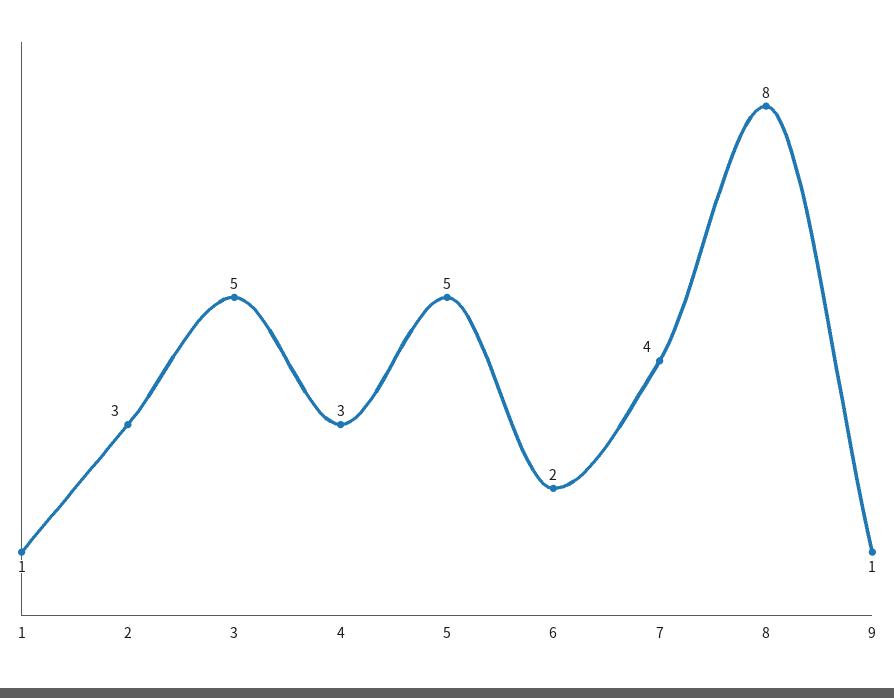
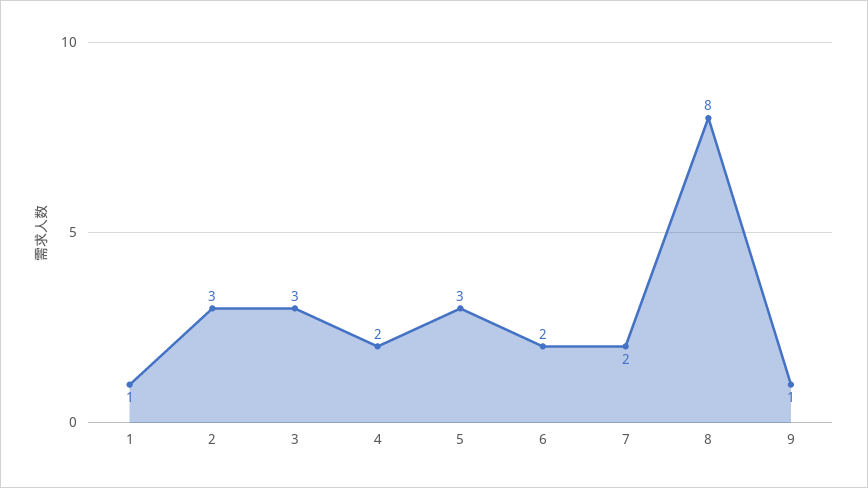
3: 5 -> 3
4: 3 -> 2
5: 5 -> 3
7: 4 -> 2

